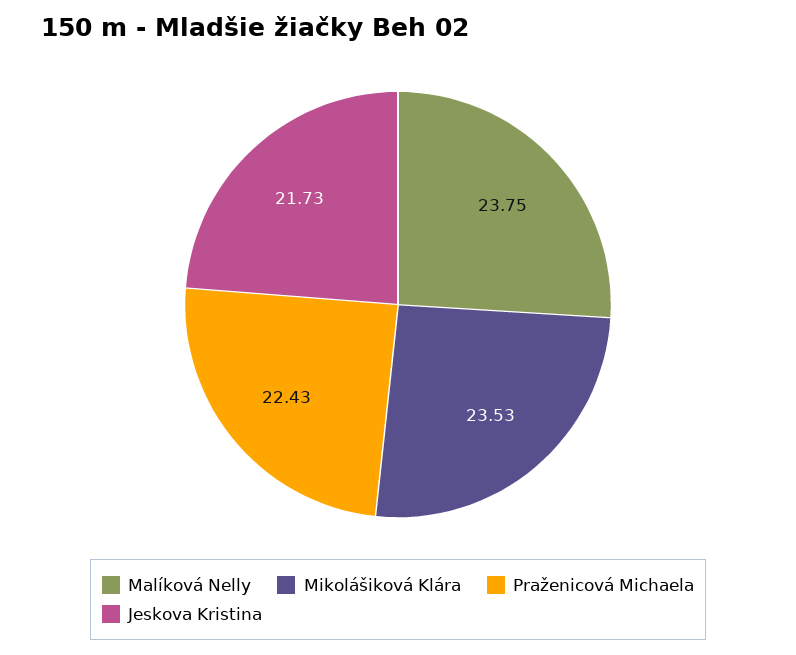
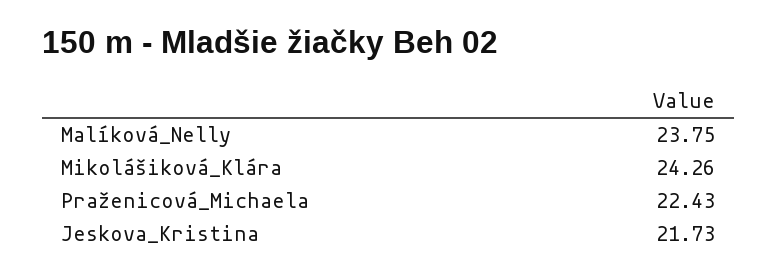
Mikolášiková Klára: 23.53 -> 24.26

